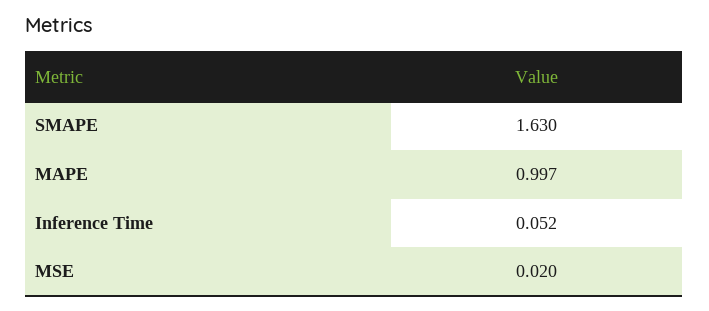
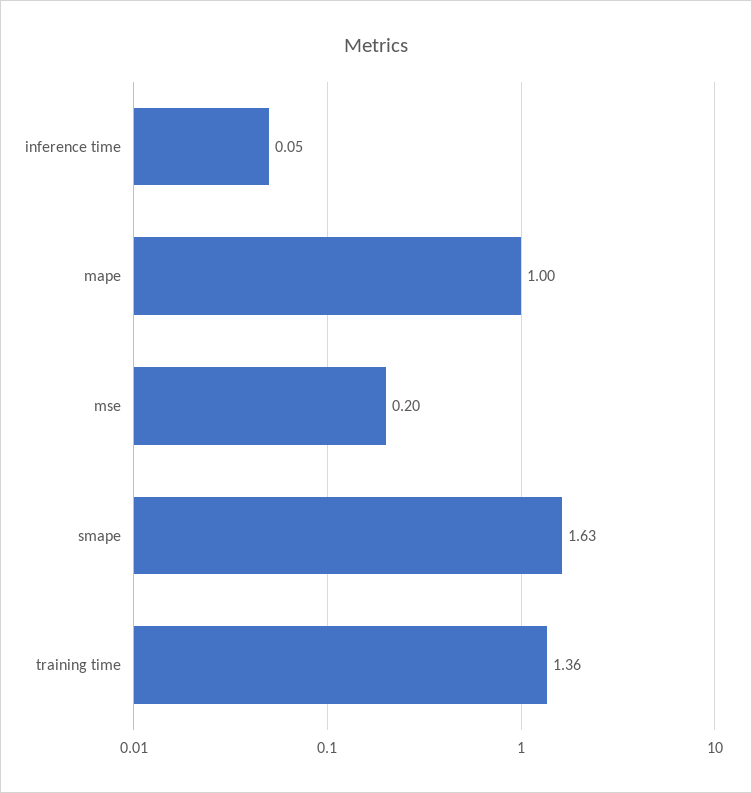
MSE: 0.02 -> 0.2
training time: none -> 1.36

